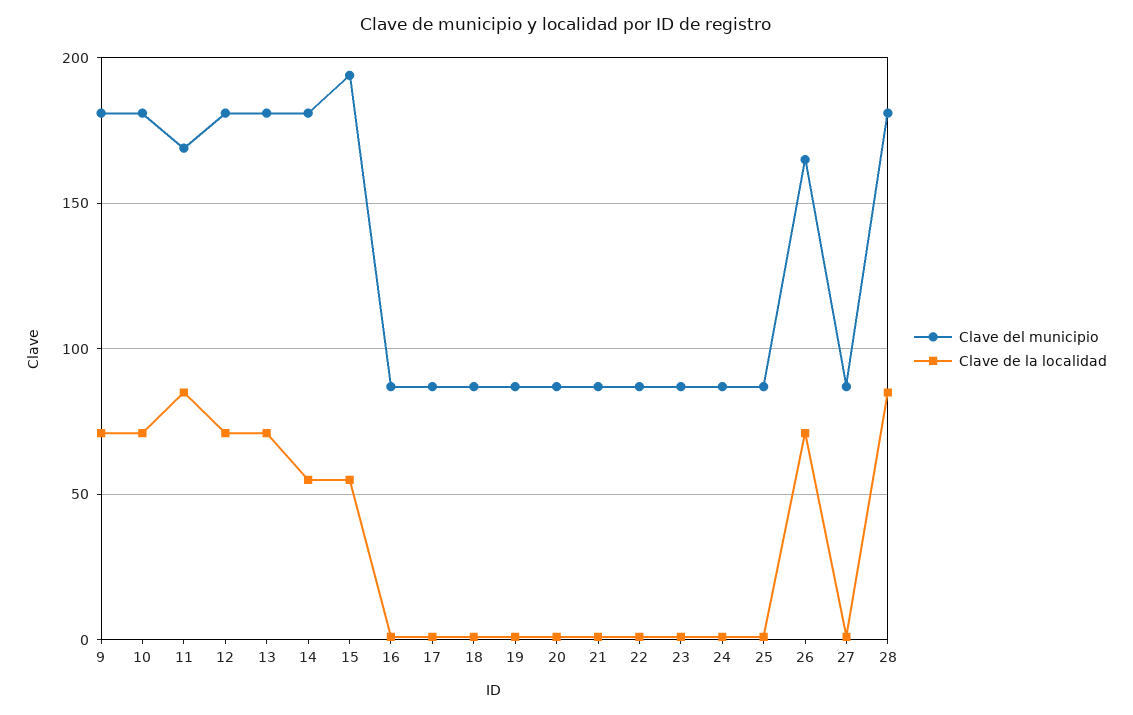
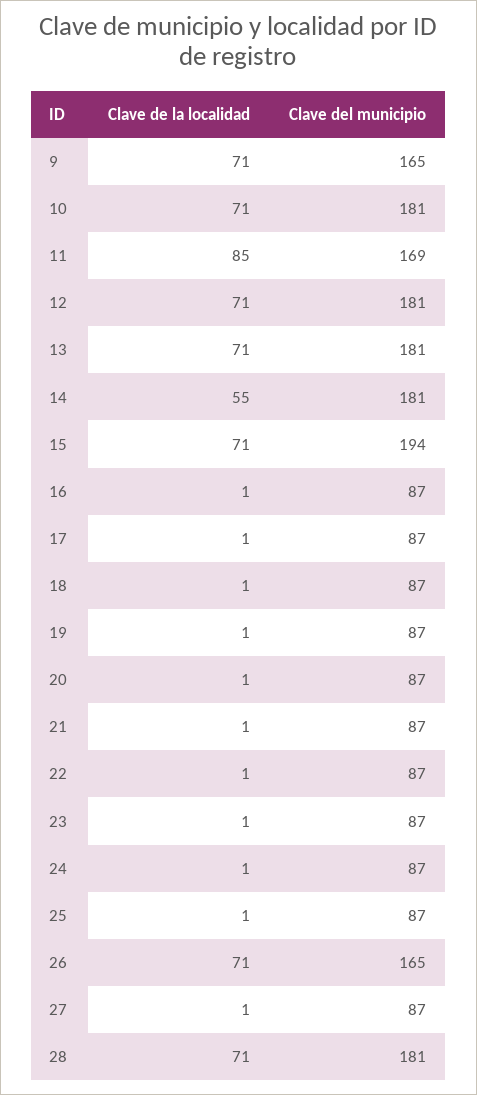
Clave del municipio, 9: 180 -> 165
Clave de la localidad, 15: 55 -> 71
Clave de la localidad, 28: 85 -> 71

